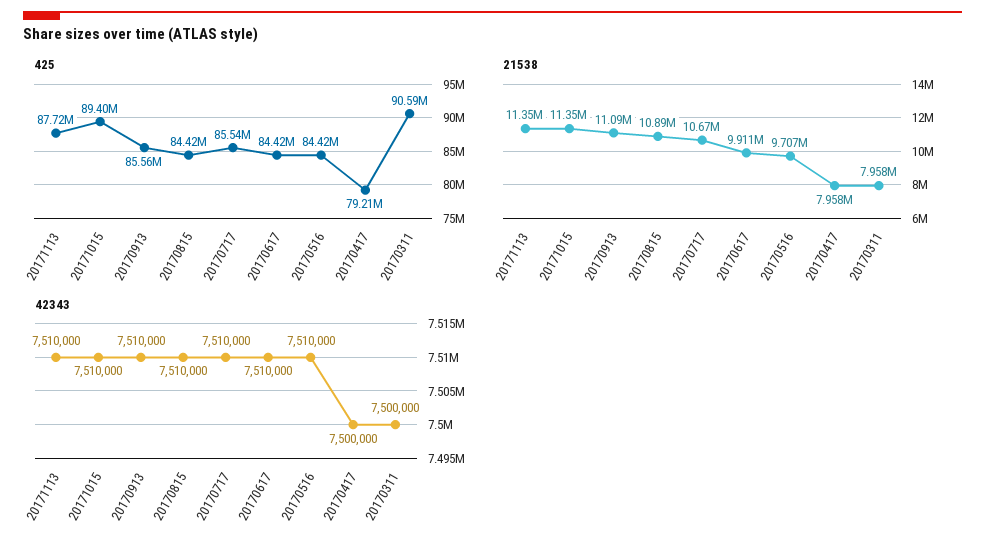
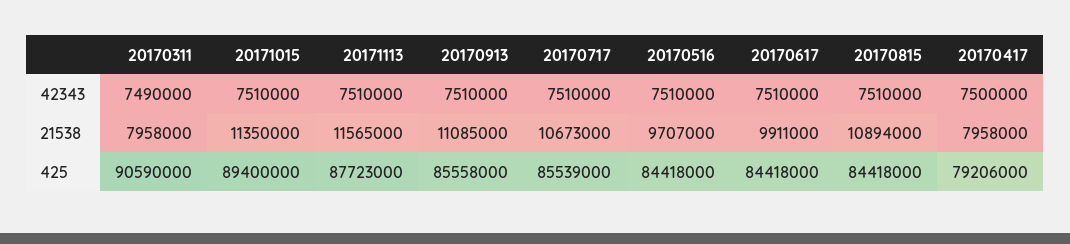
21538, 20171113: 11350000 -> 11565000
42343, 20170311: 7500000 -> 7490000

